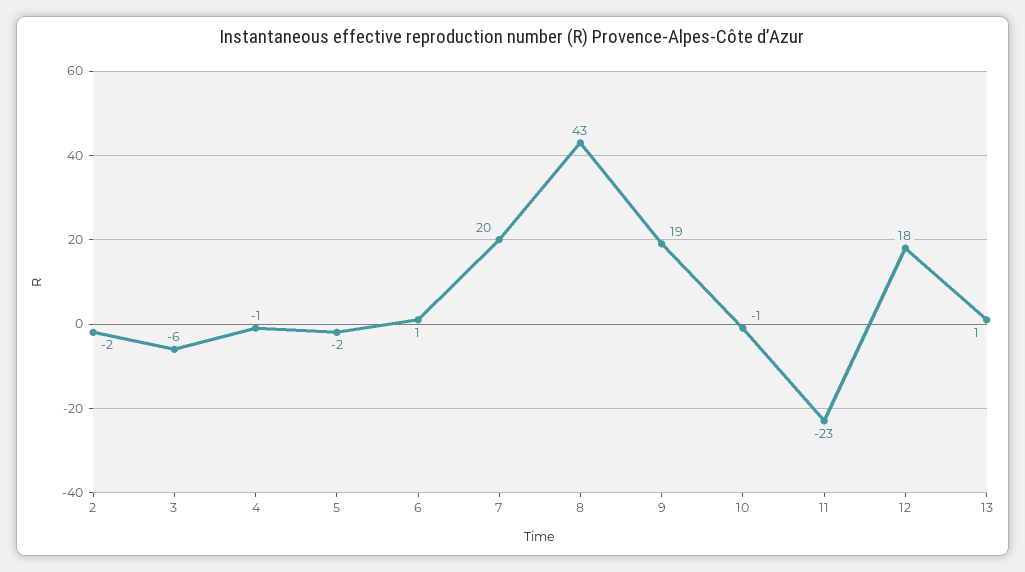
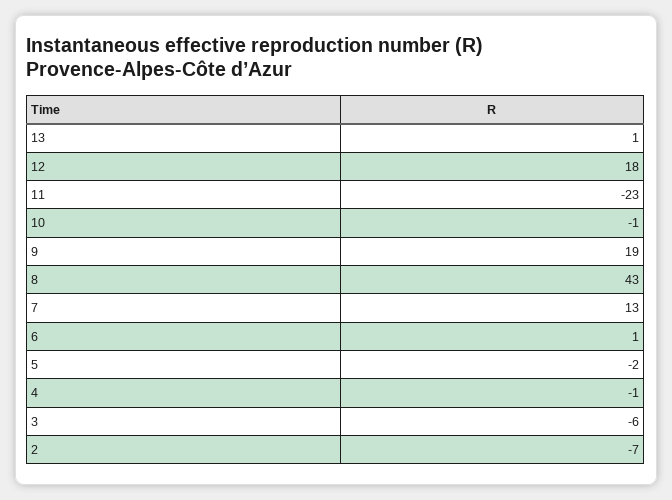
2: -2 -> -7
7: 20 -> 13

